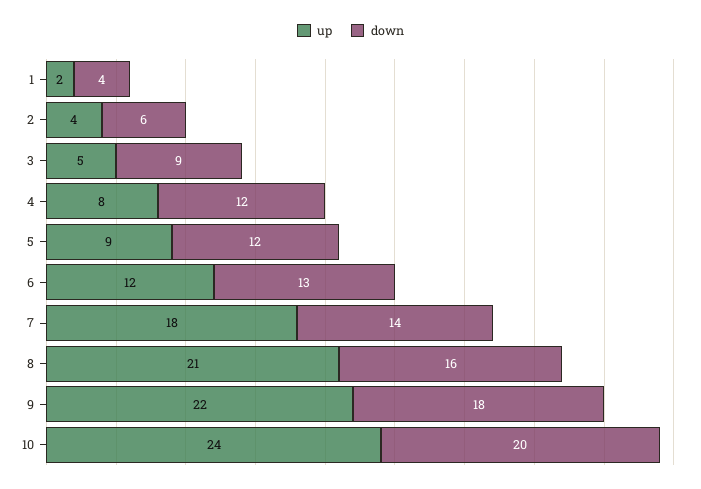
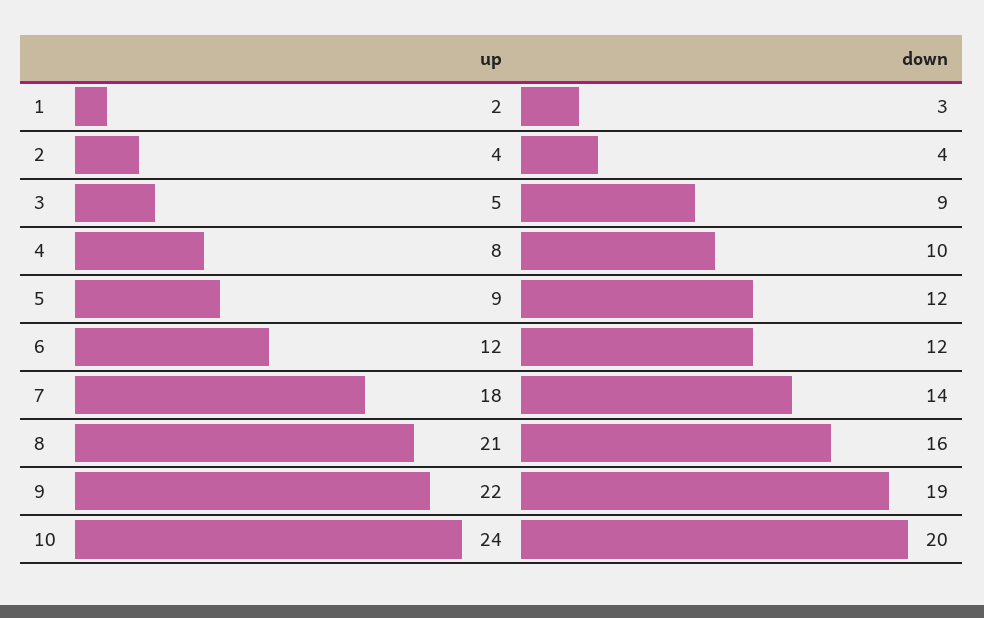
down, 1: 4 -> 3
down, 2: 6 -> 4
down, 4: 12 -> 10
down, 6: 13 -> 12
down, 9: 18 -> 19

